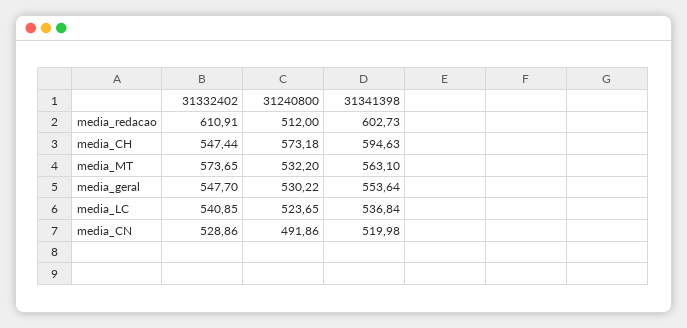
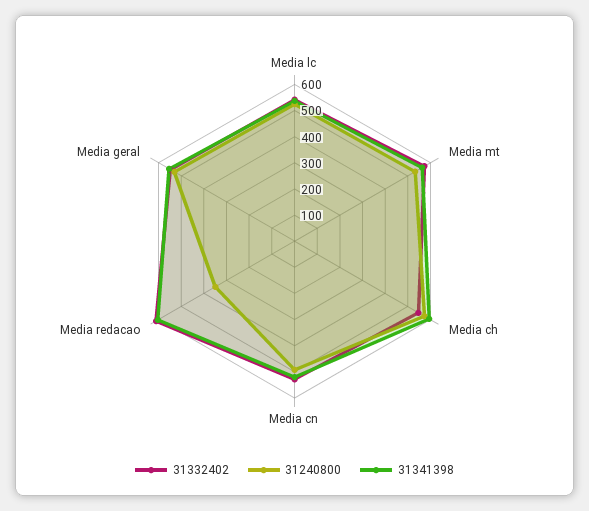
31240800, media_redacao: 512 -> 350

